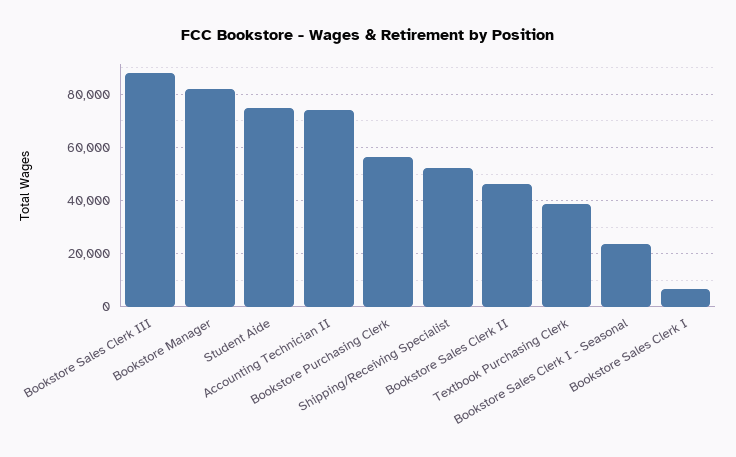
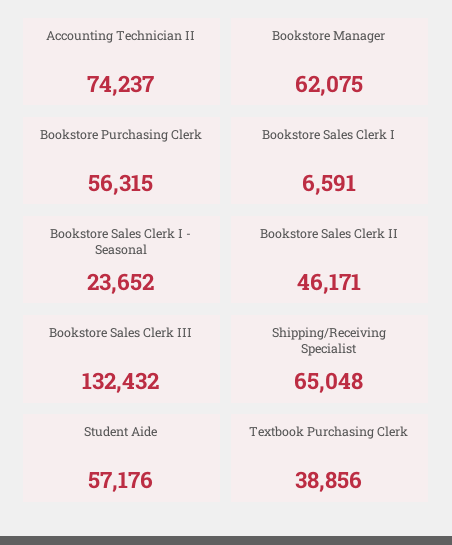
Bookstore Sales Clerk III: 87500 -> 132432
Bookstore Manager: 82500 -> 62075
Student Aide: 75000 -> 57176
Shipping/Receiving Specialist: 52500 -> 65048

